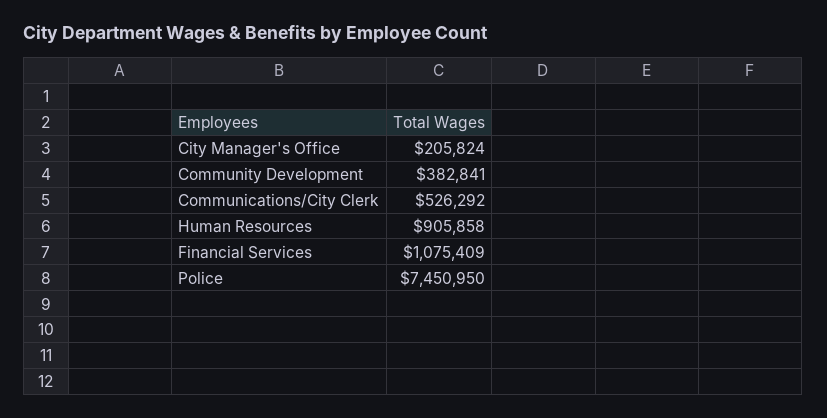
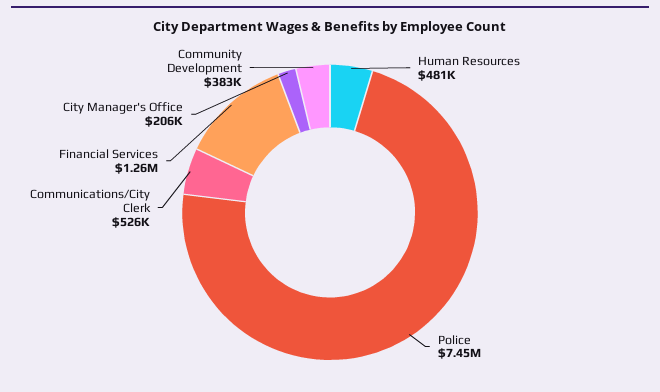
Human Resources: 905858 -> 481000
Financial Services: 1075409 -> 1260000

